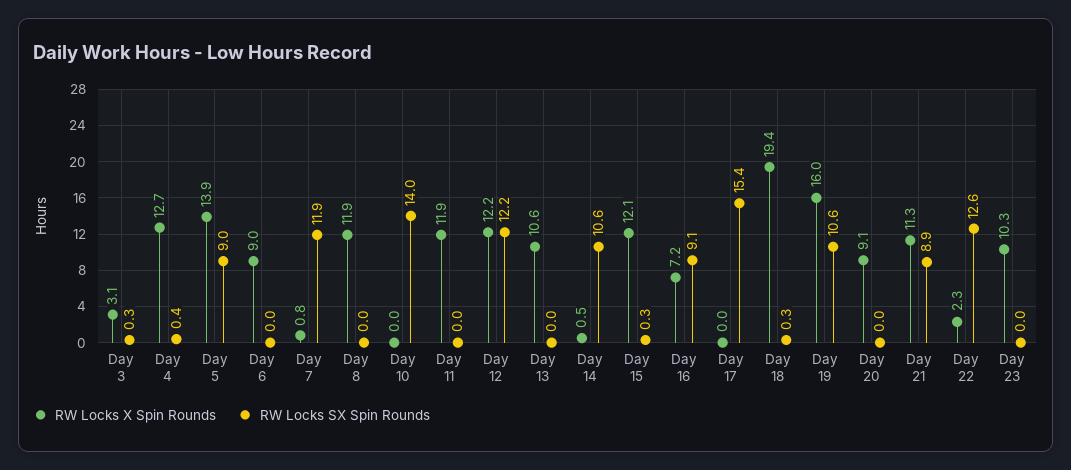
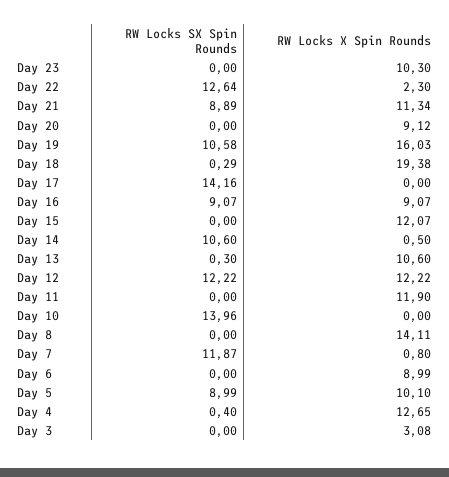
RW Locks SX Spin Rounds, Day 3: 0.3 -> 0
RW Locks X Spin Rounds, Day 5: 13.9 -> 10.1
RW Locks X Spin Rounds, Day 8: 11.9 -> 14.11
RW Locks SX Spin Rounds, Day 13: 0 -> 0.3
RW Locks SX Spin Rounds, Day 15: 0.3 -> 0
RW Locks X Spin Rounds, Day 16: 7.2 -> 9.07
RW Locks SX Spin Rounds, Day 17: 15.4 -> 14.16

